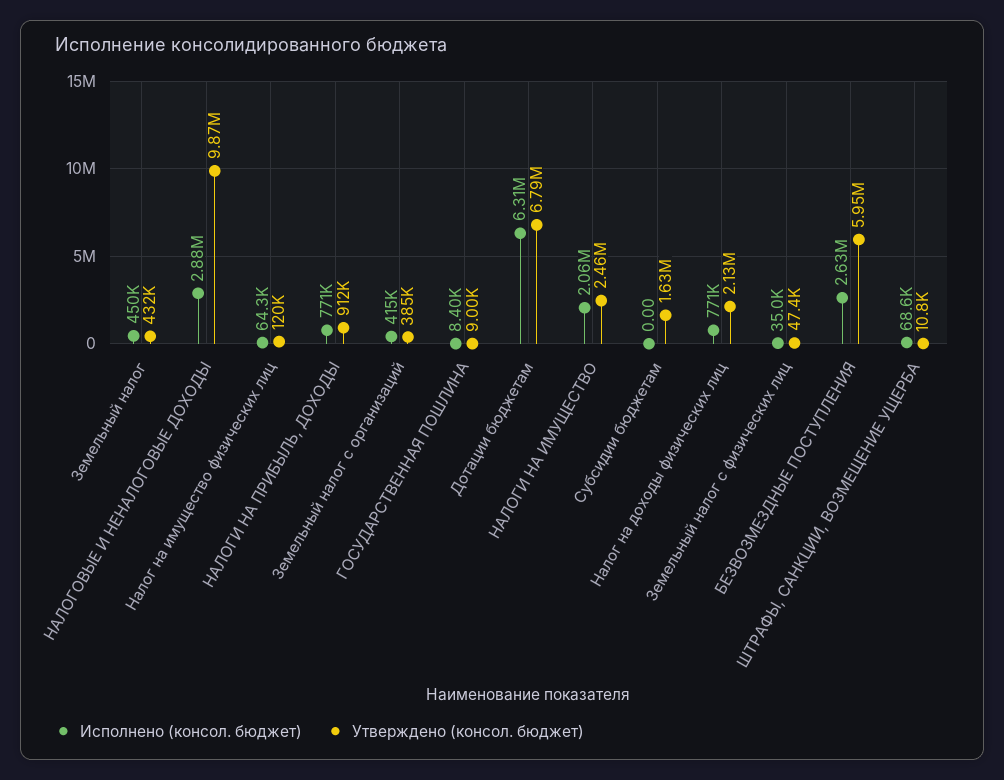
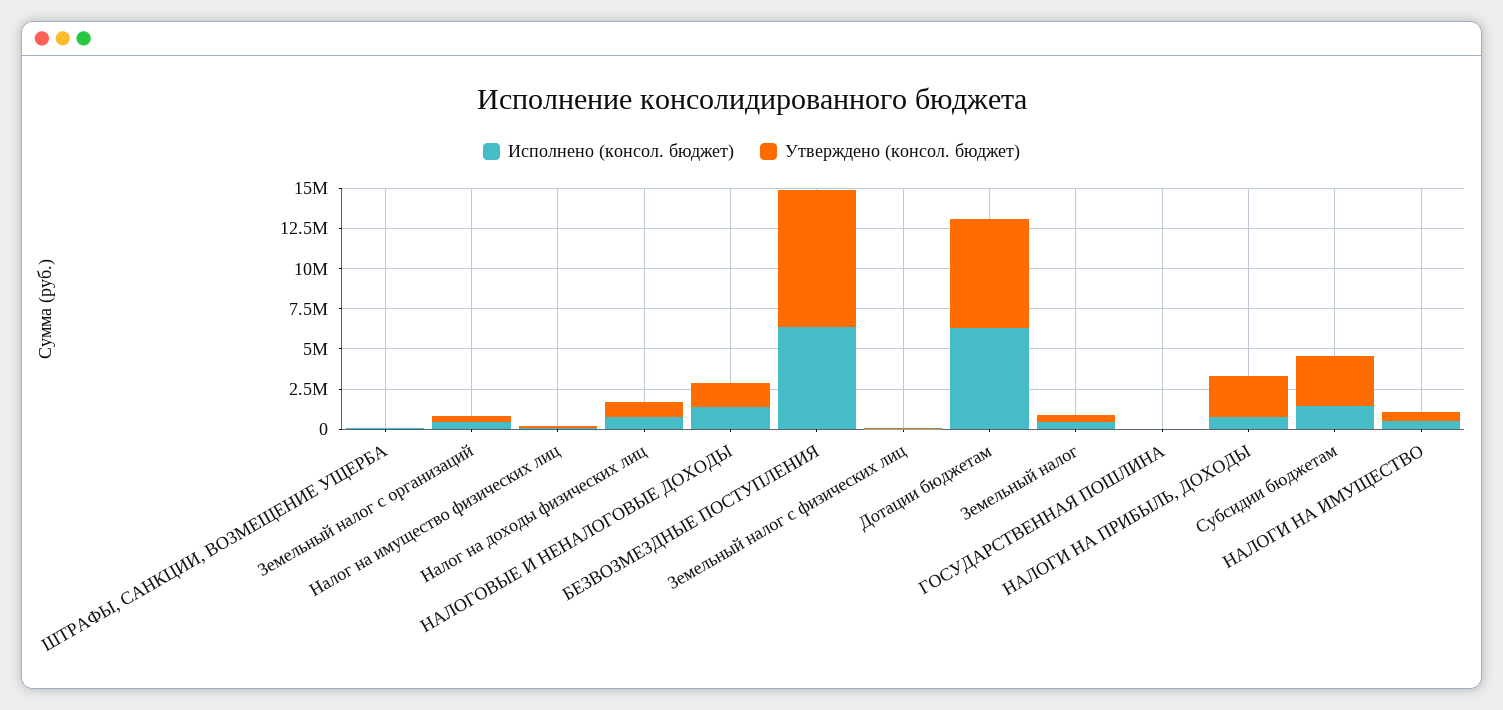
Исполнено (консол. бюджет), НАЛОГОВЫЕ И НЕНАЛОГОВЫЕ ДОХОДЫ: 2880000 -> 1500000
Утверждено (консол. бюджет), НАЛОГОВЫЕ И НЕНАЛОГОВЫЕ ДОХОДЫ: 9870000 -> 1500000
Утверждено (консол. бюджет), НАЛОГИ НА ПРИБЫЛЬ, ДОХОДЫ: 912000 -> 2500000
Исполнено (консол. бюджет), НАЛОГИ НА ИМУЩЕСТВО: 2060000 -> 500000
Утверждено (консол. бюджет), НАЛОГИ НА ИМУЩЕСТВО: 2460000 -> 500000
Исполнено (консол. бюджет), Субсидии бюджетам: 0 -> 1500000
Утверждено (консол. бюджет), Субсидии бюджетам: 1630000 -> 3000000
Утверждено (консол. бюджет), Налог на доходы физических лиц: 2130000 -> 1000000
Исполнено (консол. бюджет), БЕЗВОЗМЕЗДНЫЕ ПОСТУПЛЕНИЯ: 2630000 -> 6500000
Утверждено (консол. бюджет), БЕЗВОЗМЕЗДНЫЕ ПОСТУПЛЕНИЯ: 5950000 -> 8500000

